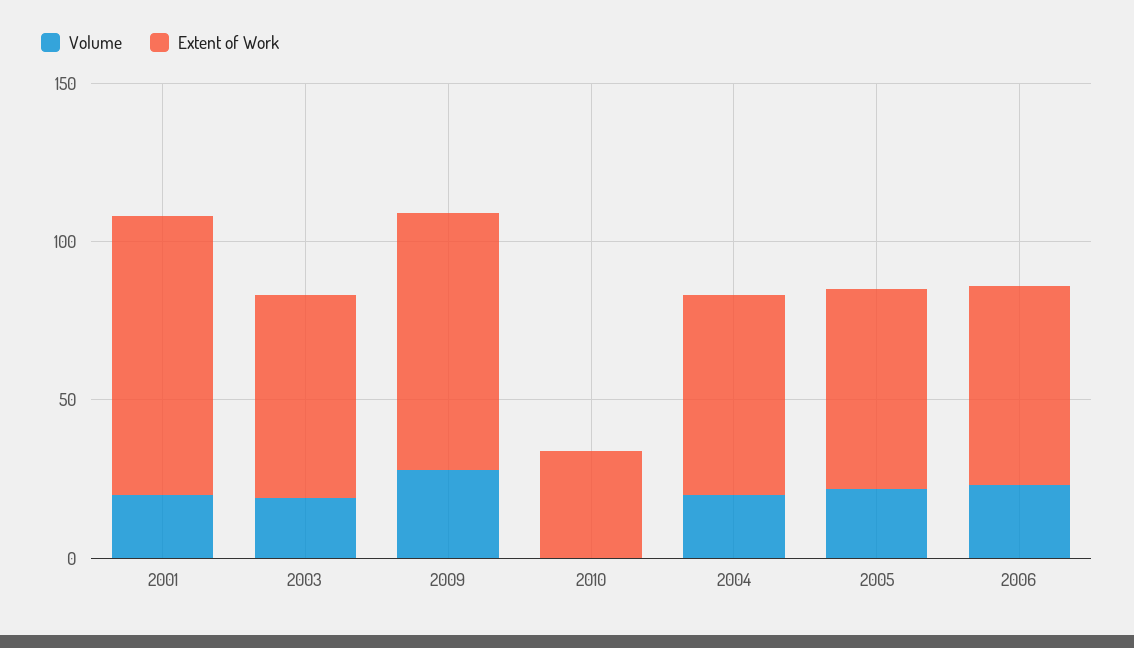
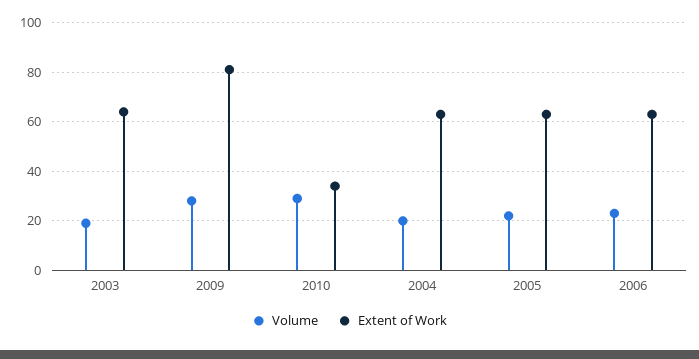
Volume, 2001: 20 -> none
Extent of Work, 2001: 90 -> none
Volume, 2010: 0 -> 30

